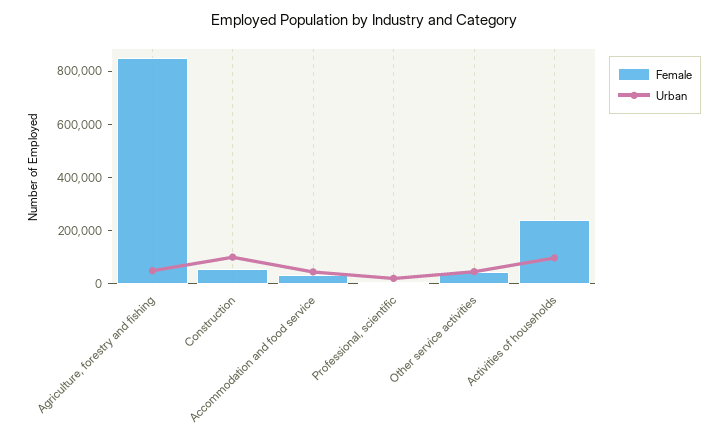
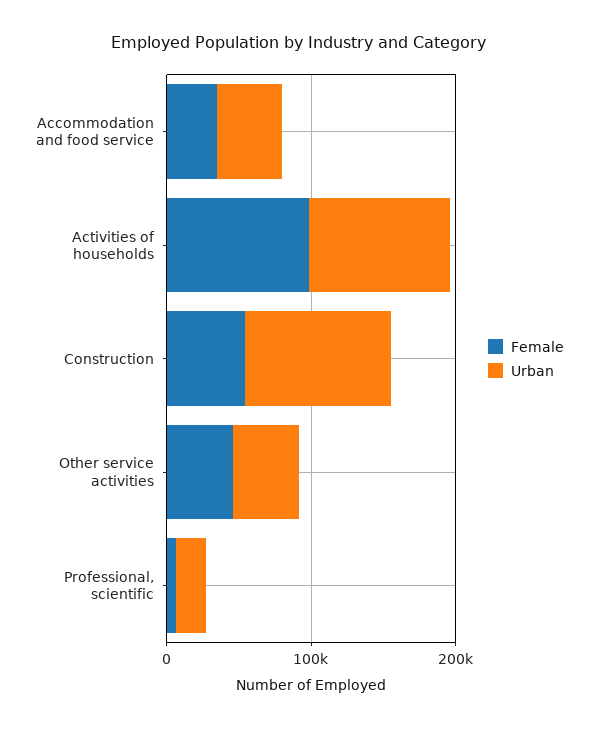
Female, Agriculture, forestry and fishing: 850000 -> none
Urban, Agriculture, forestry and fishing: 50000 -> none
Female, Activities of households: 250000 -> 100000

